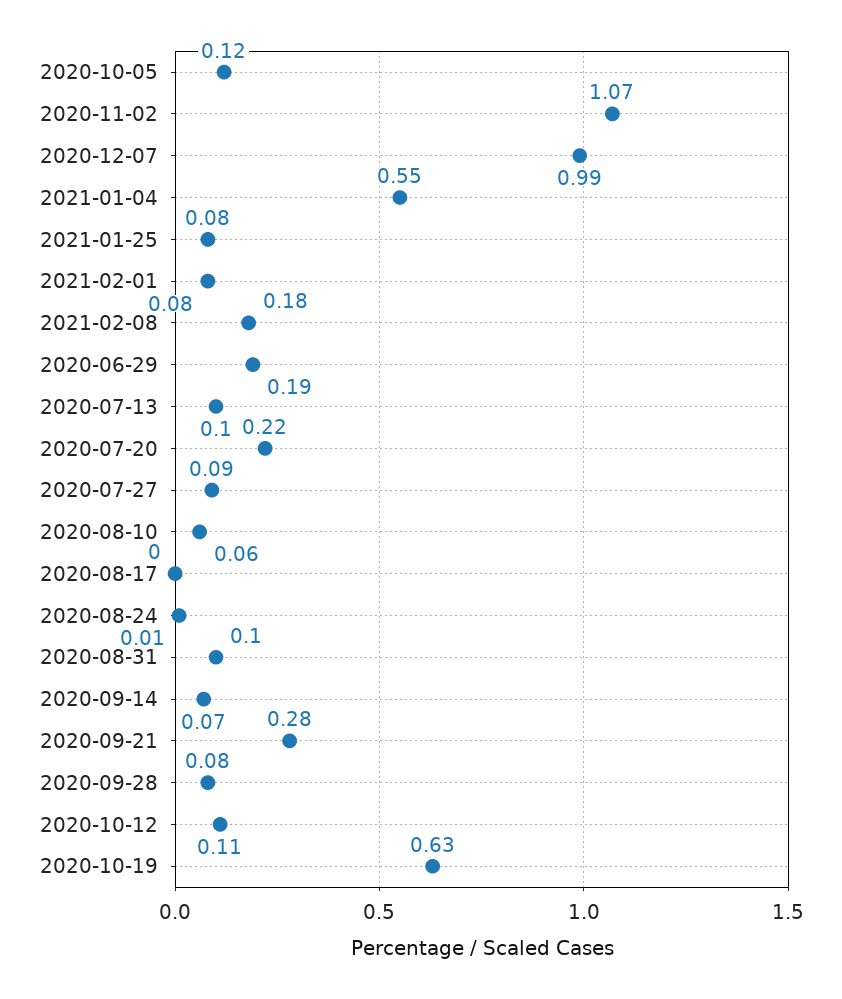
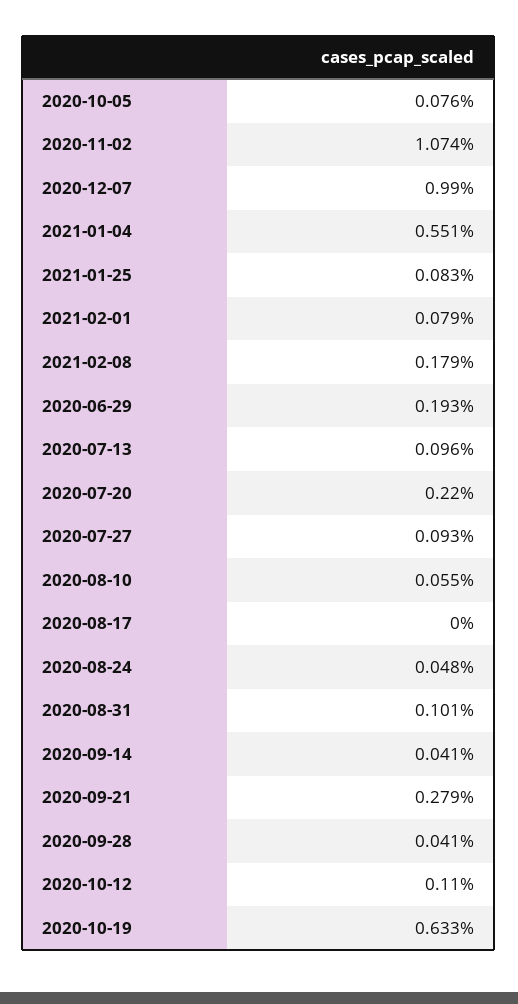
2020-10-05: 0.12 -> 0.076
2020-08-24: 0.01 -> 0.048
2020-09-14: 0.07 -> 0.041
2020-09-28: 0.08 -> 0.041

